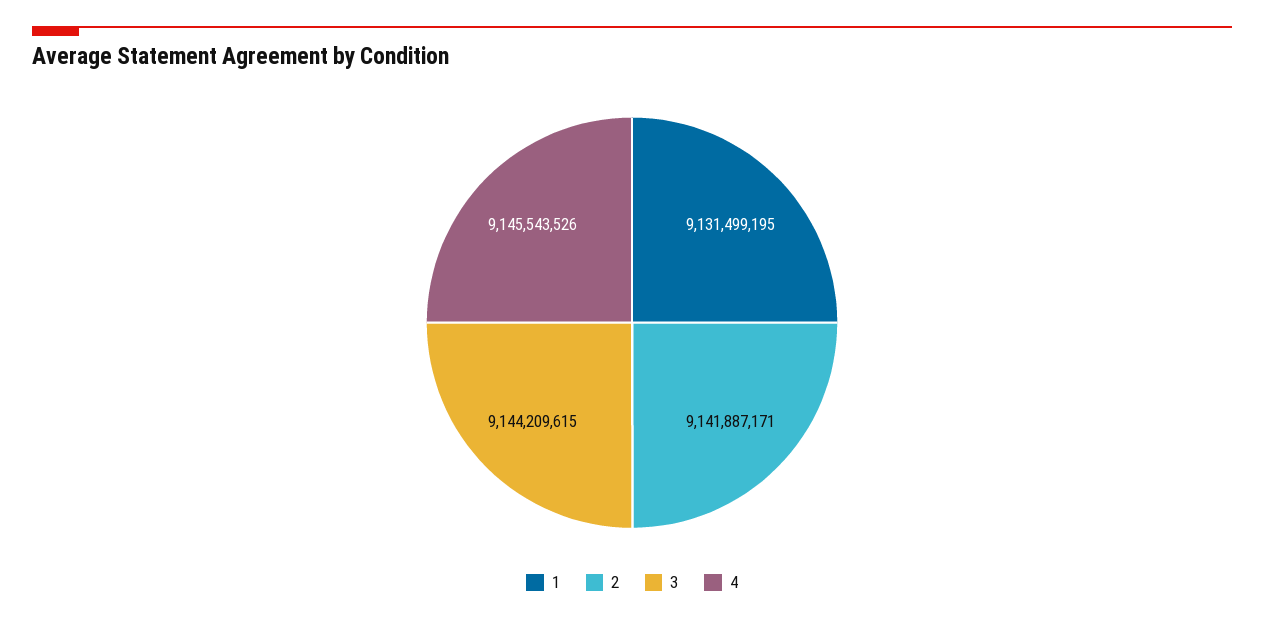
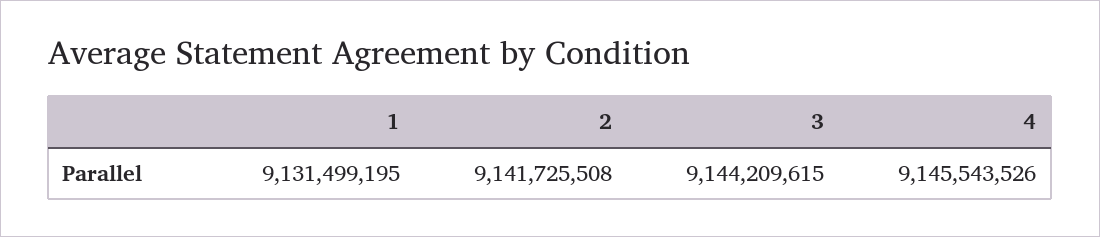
2: 9141887171 -> 9141725508

